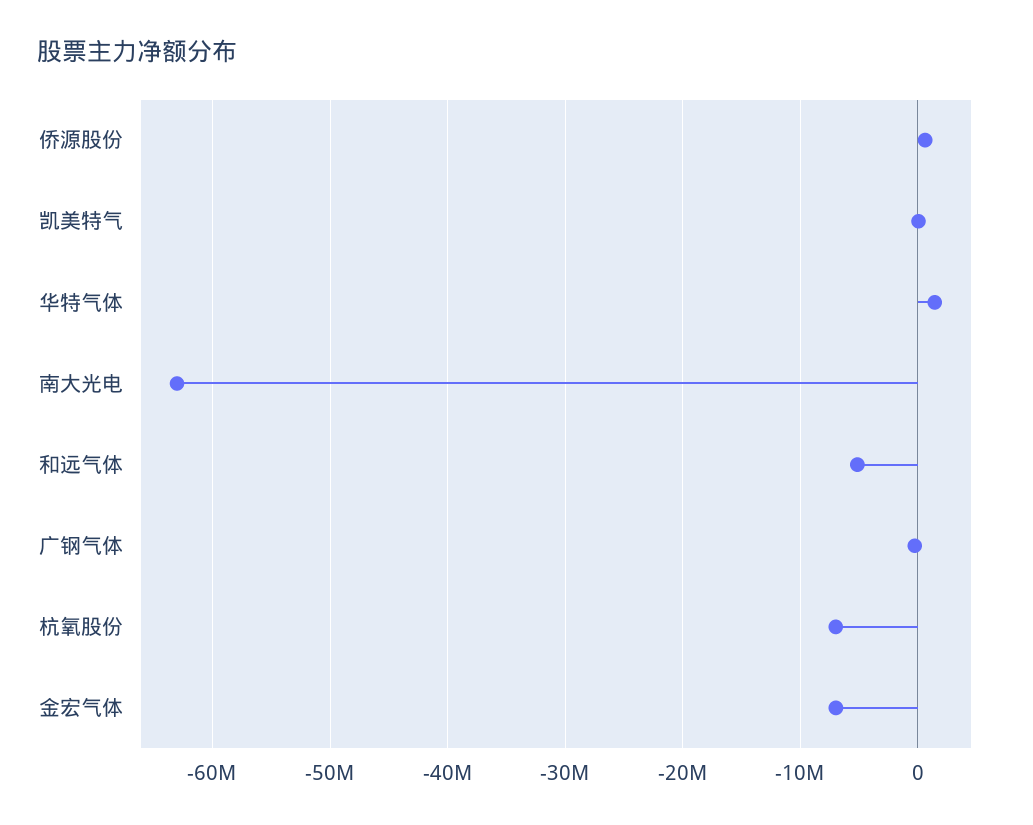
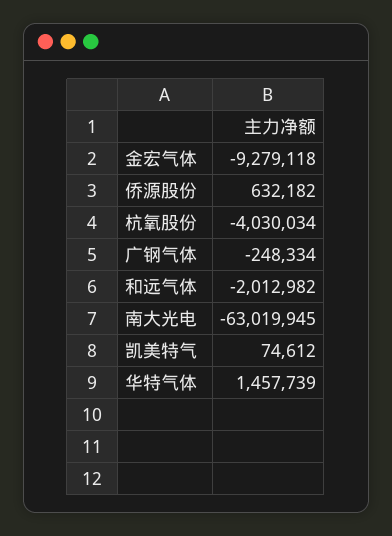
和远气体: -5000000 -> -2012982
杭氧股份: -7000000 -> -4030034
金宏气体: -7000000 -> -9279118

